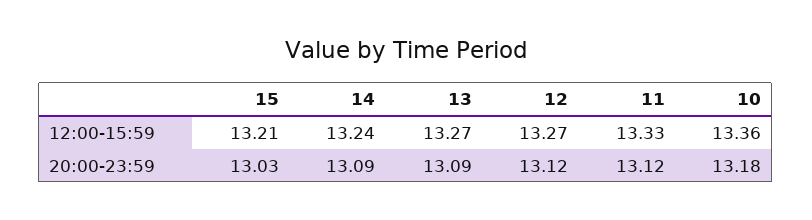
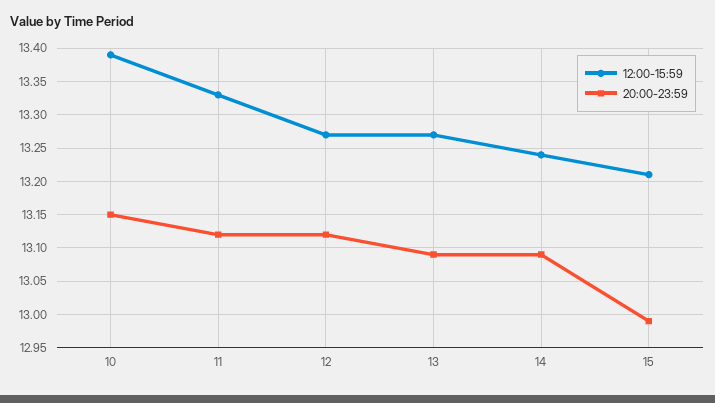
12:00-15:59, 10: 13.36 -> 13.39
20:00-23:59, 15: 13.03 -> 12.99
20:00-23:59, 10: 13.18 -> 13.15

